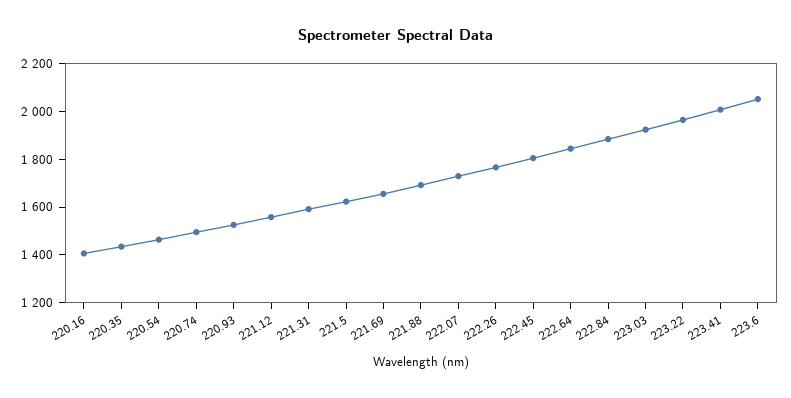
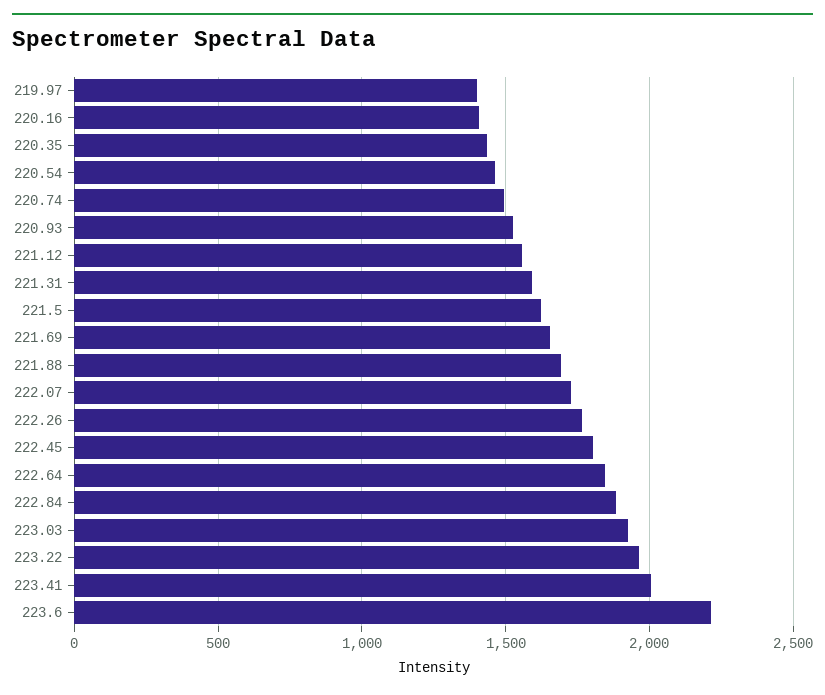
223.6: 2050 -> 2200
219.97: none -> 1400

